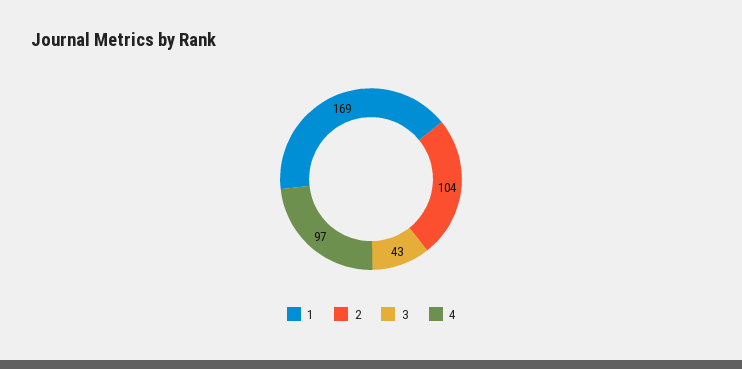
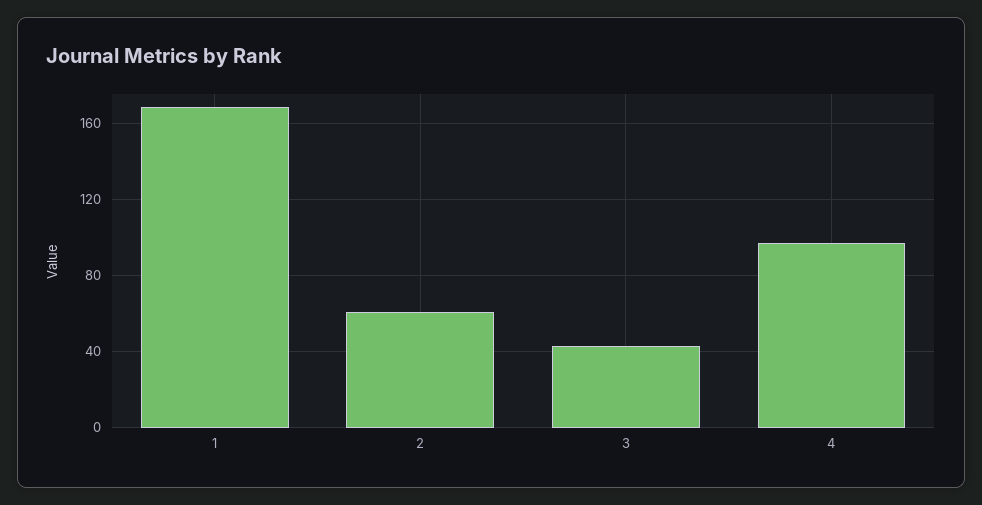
2: 104 -> 60

